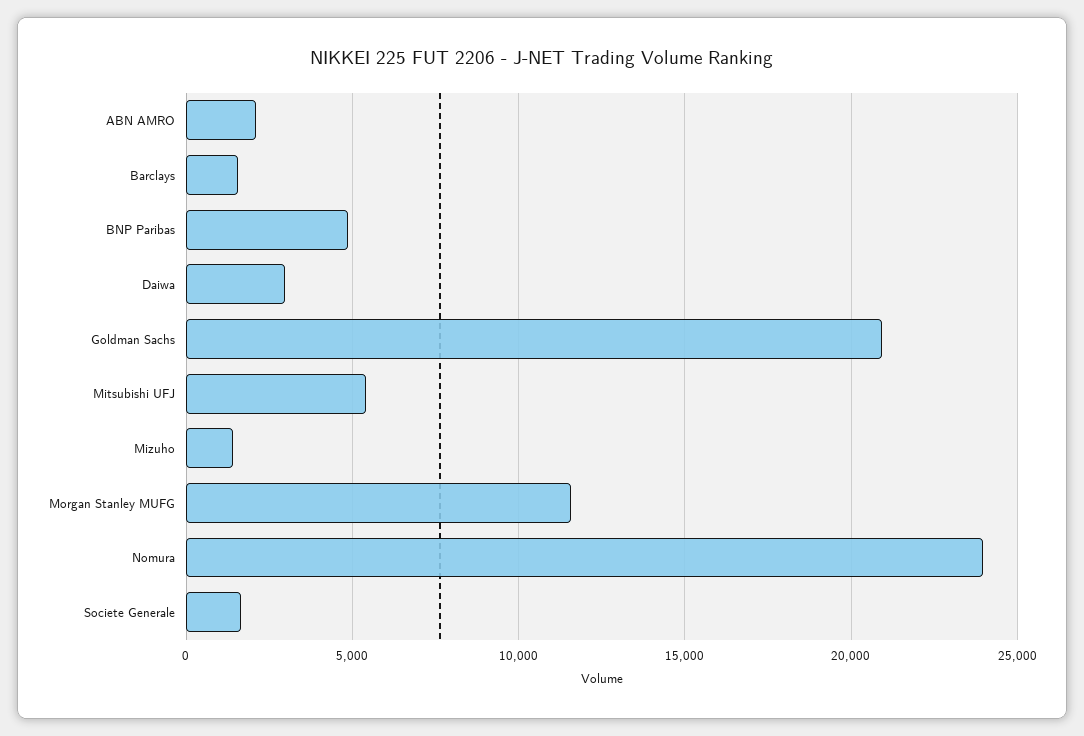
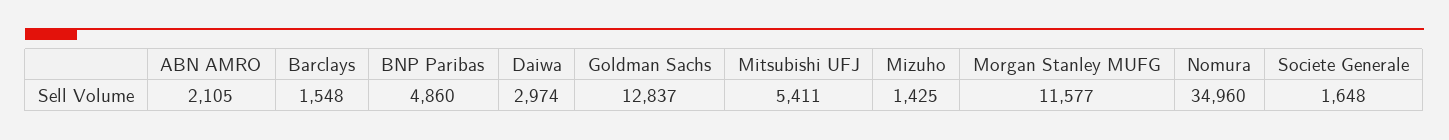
Goldman Sachs: 21000 -> 12837
Nomura: 24000 -> 34960

